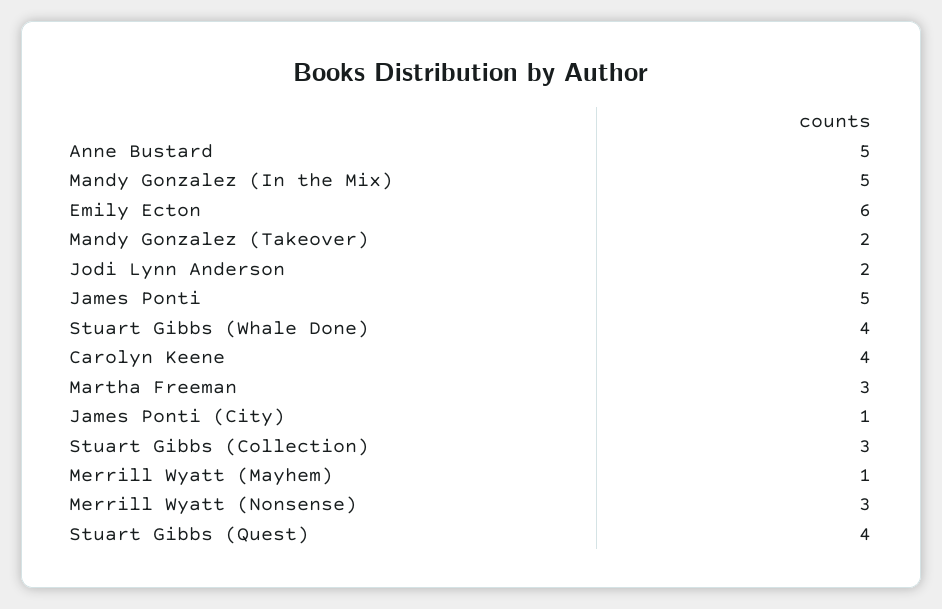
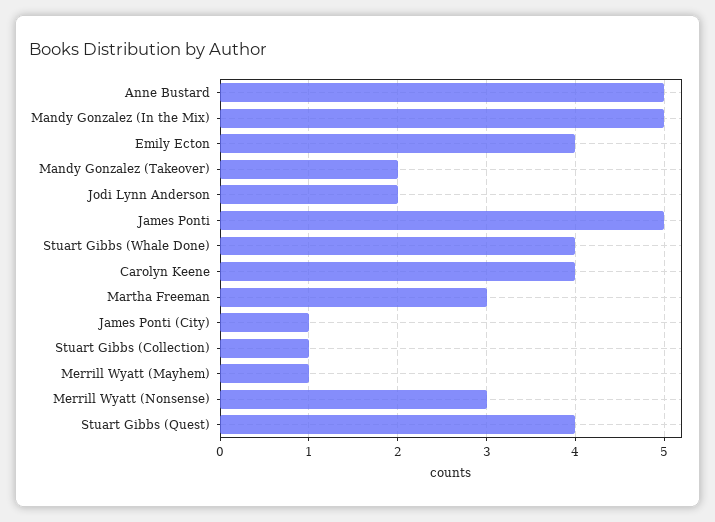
Emily Ecton: 6 -> 4
Stuart Gibbs (Collection): 3 -> 1

